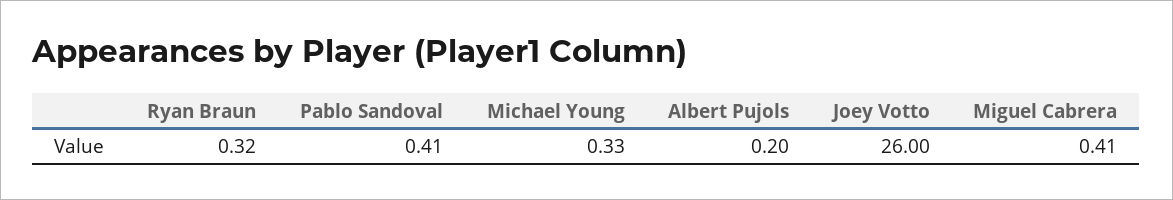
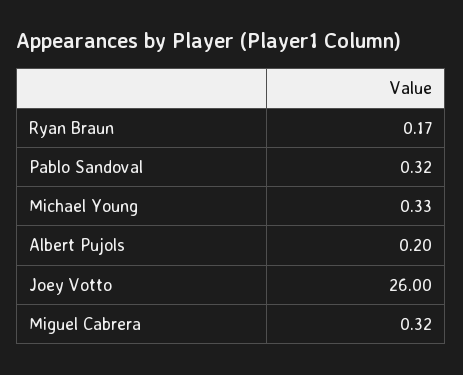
Ryan Braun: 0.32 -> 0.17
Pablo Sandoval: 0.41 -> 0.32
Miguel Cabrera: 0.41 -> 0.32

